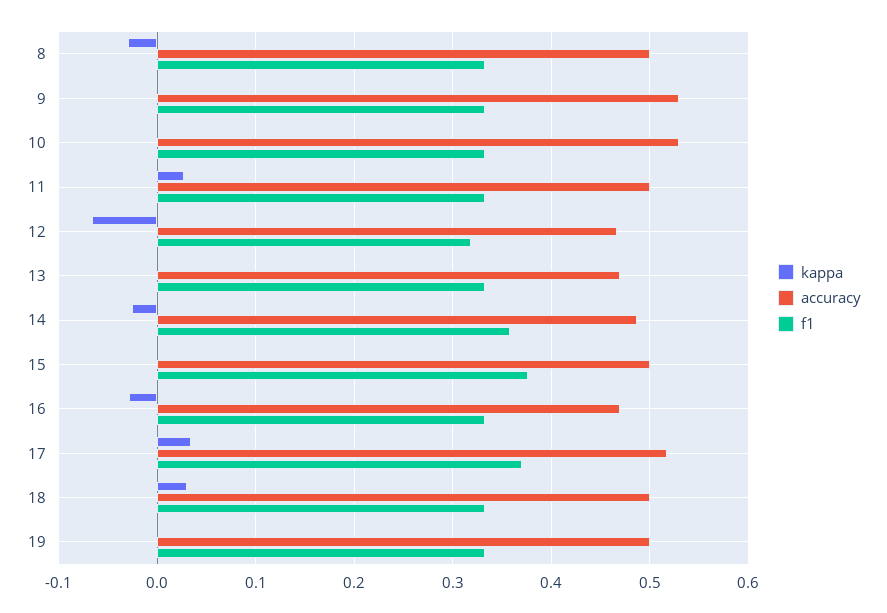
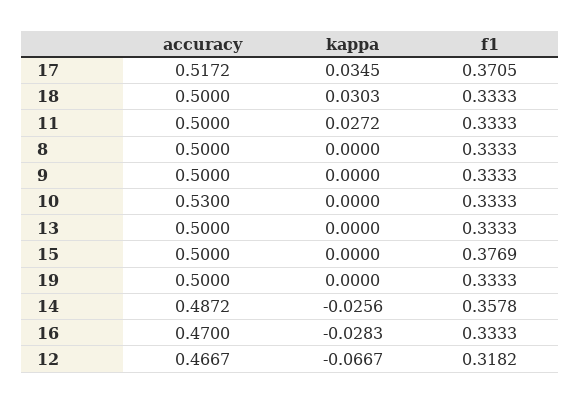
kappa, 8: -0.03 -> 0
accuracy, 9: 0.53 -> 0.5
accuracy, 13: 0.47 -> 0.5

